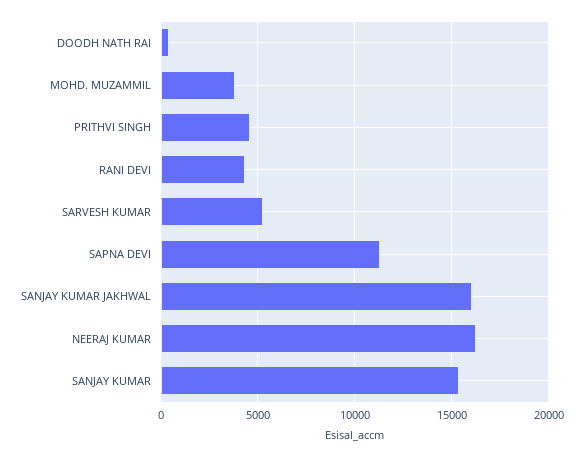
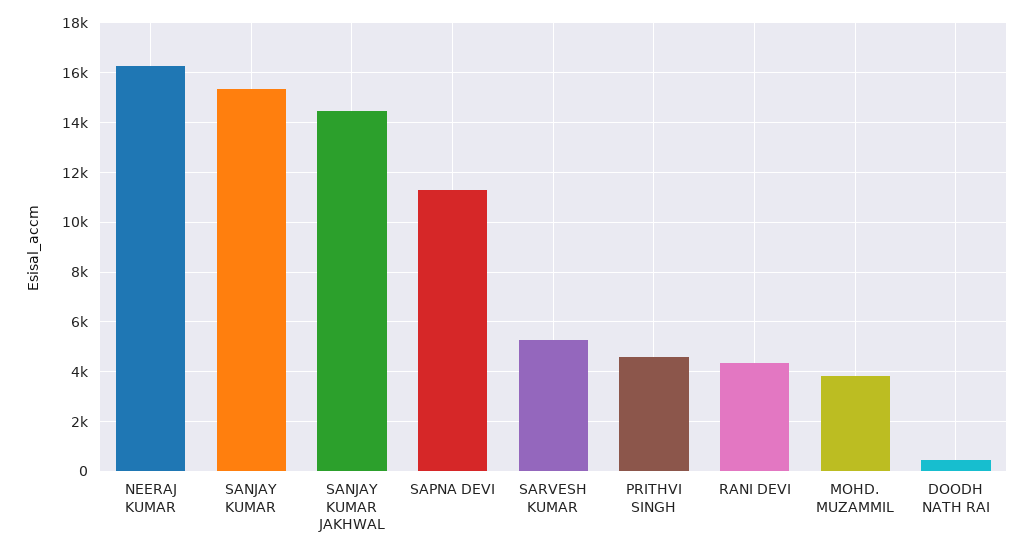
SANJAY KUMAR JAKHWAL: 16000 -> 14500

